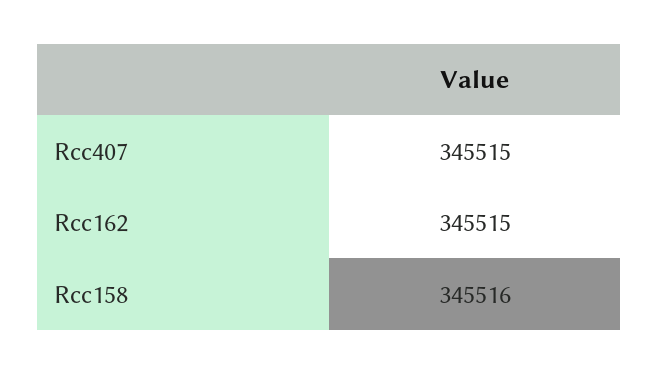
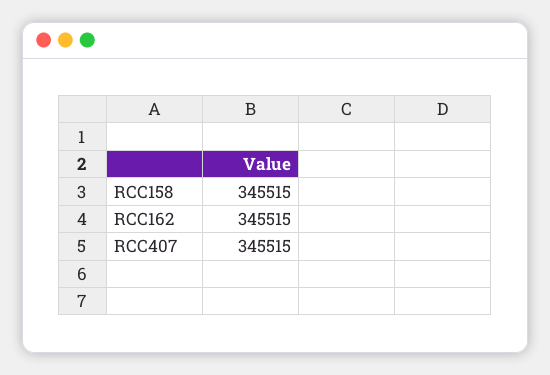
Rcc158: 345516 -> 345515

